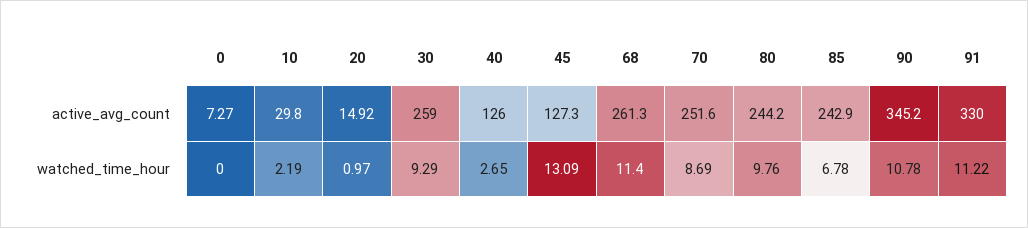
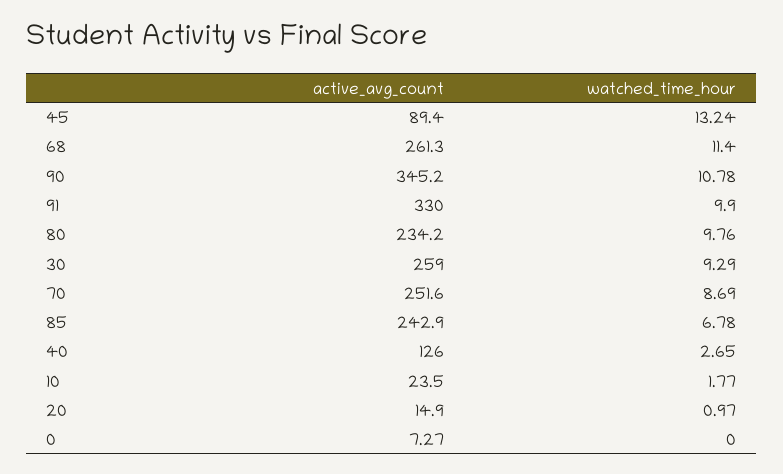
10, active_avg_count: 29.8 -> 23.5
20, active_avg_count: 14.92 -> 14.9
45, active_avg_count: 127.3 -> 89.4
80, active_avg_count: 244.2 -> 234.2
10, watched_time_hour: 2.19 -> 1.77
45, watched_time_hour: 13.09 -> 13.24
91, watched_time_hour: 11.22 -> 9.9

